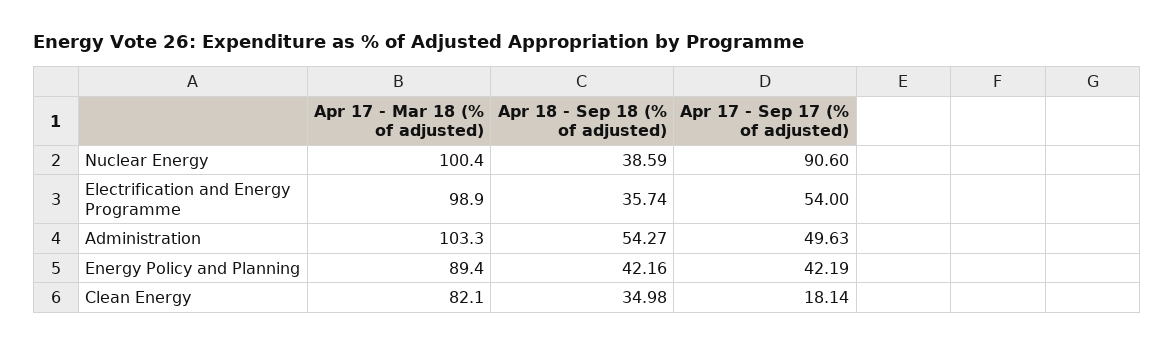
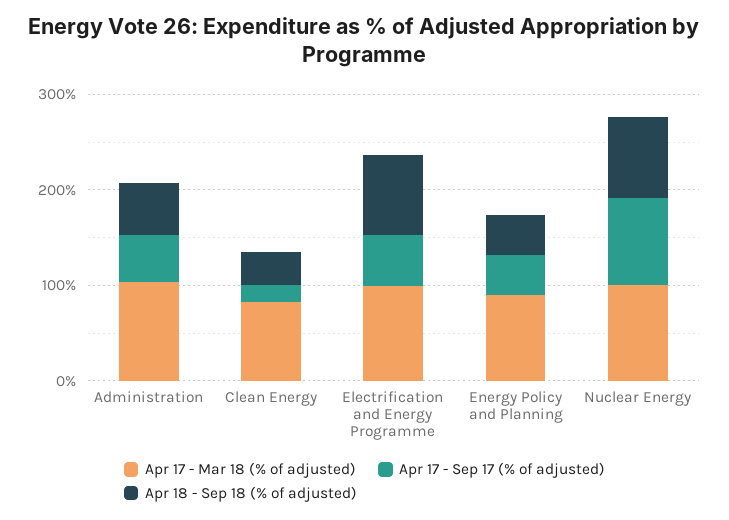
Apr 18 - Sep 18 (% of adjusted), Nuclear Energy: 38.59 -> 80
Apr 18 - Sep 18 (% of adjusted), Electrification and Energy Programme: 35.74 -> 80

